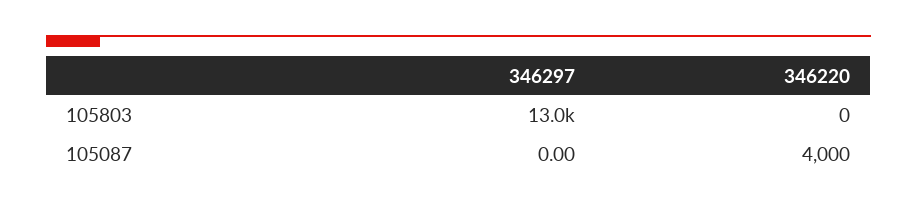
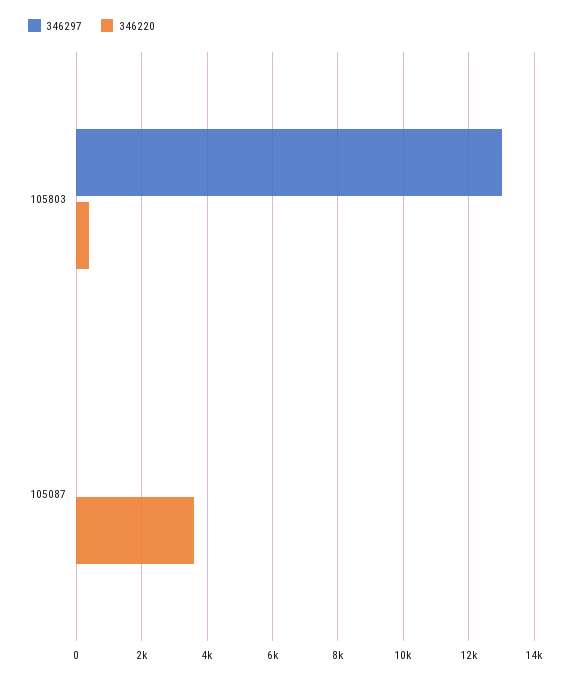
346220, 105803: 0 -> 400
346220, 105087: 4000 -> 3600

